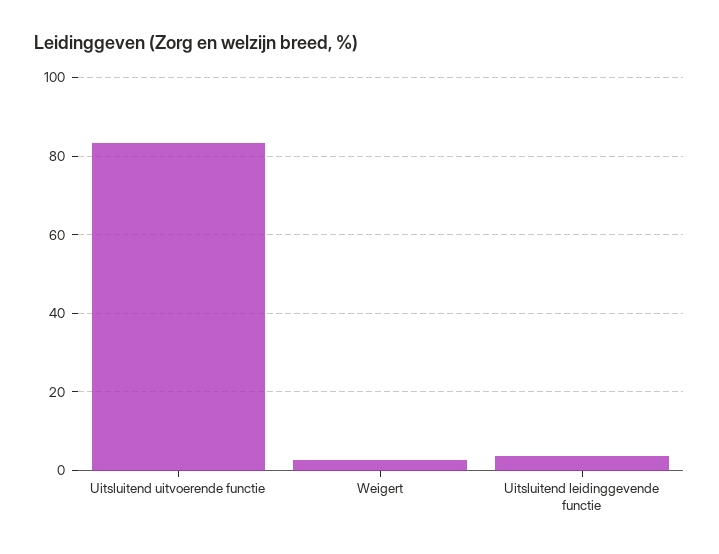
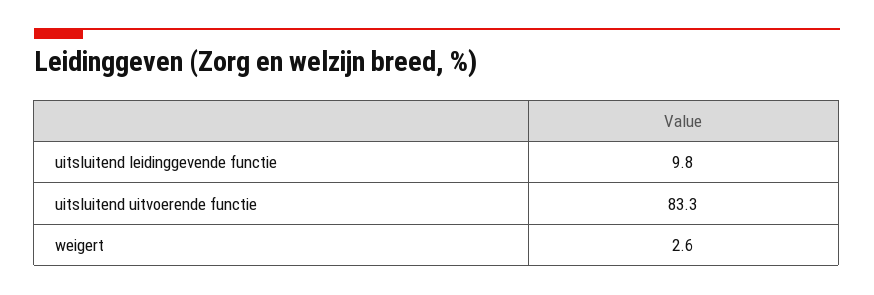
Uitsluitend leidinggevende functie: 4 -> 9.8

